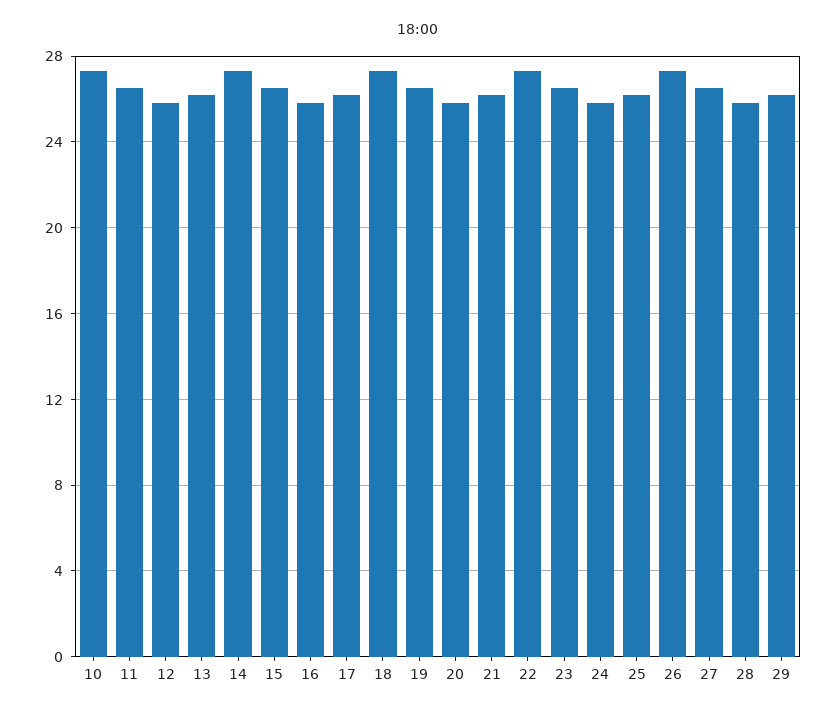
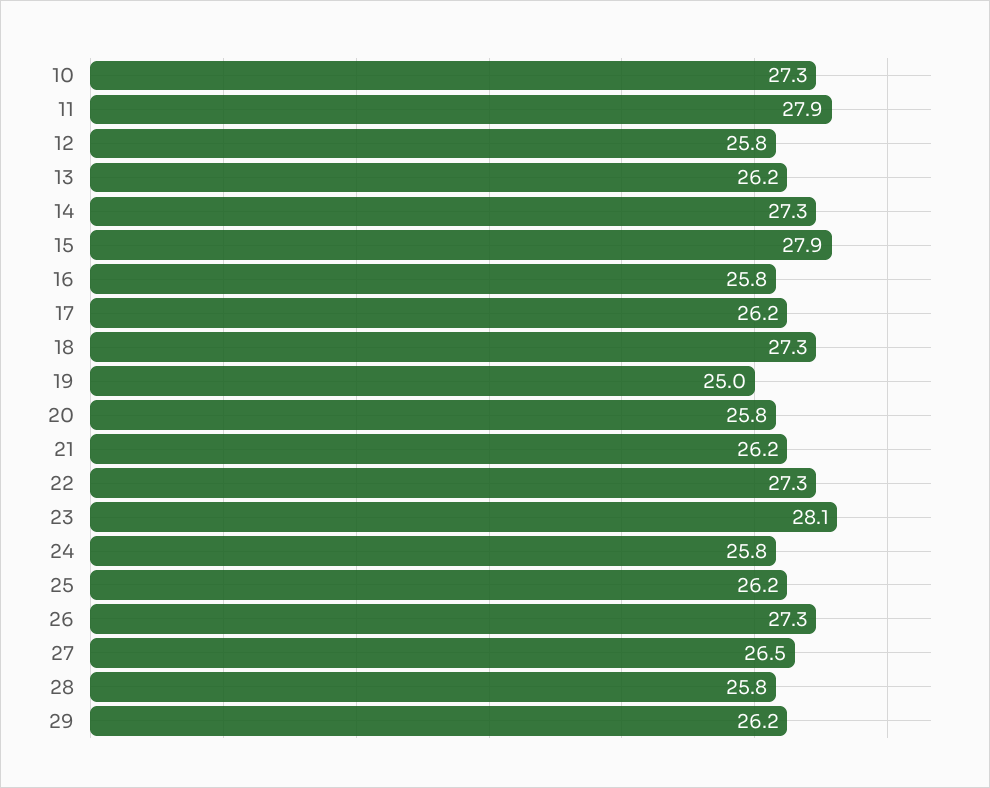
11: 26.5 -> 27.9
15: 26.5 -> 27.9
19: 26.5 -> 25
23: 26.5 -> 28.1

